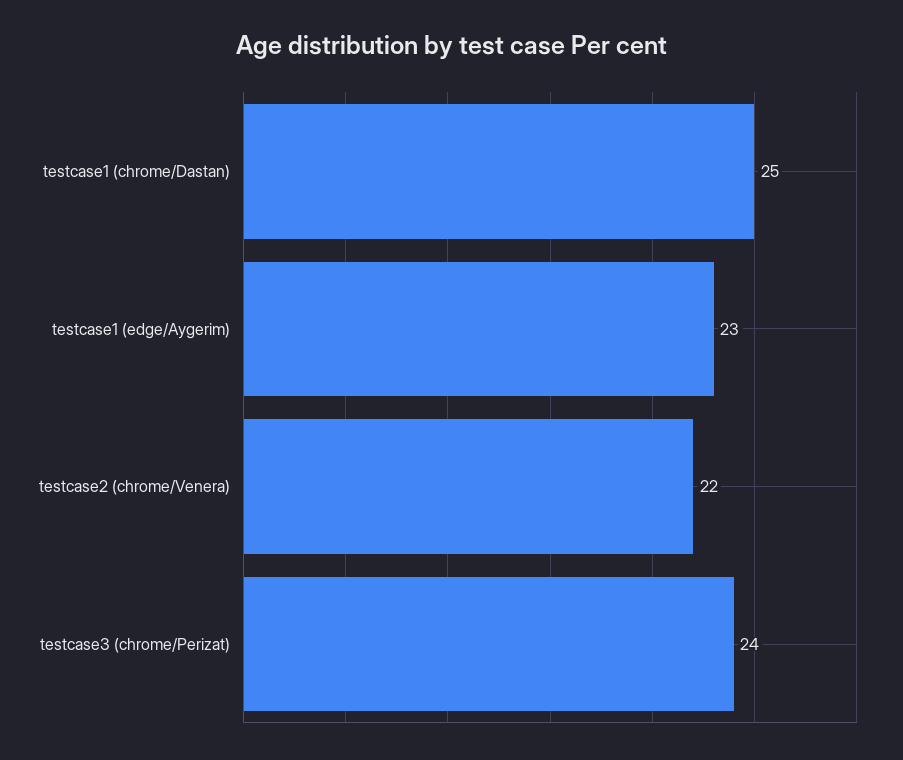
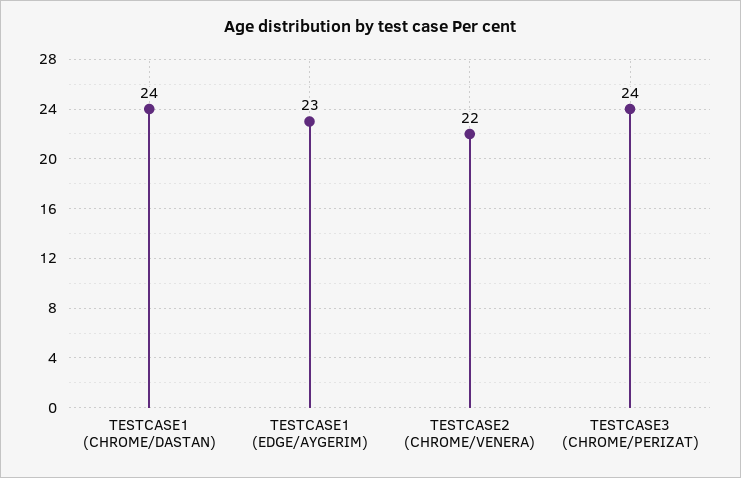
testcase1 (chrome/Dastan): 25 -> 24

